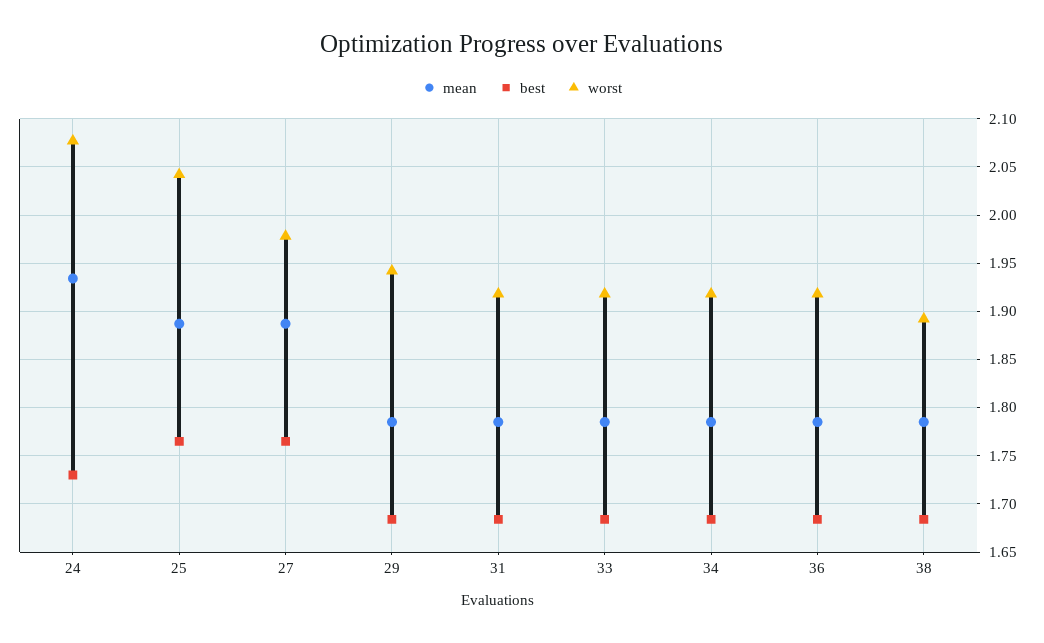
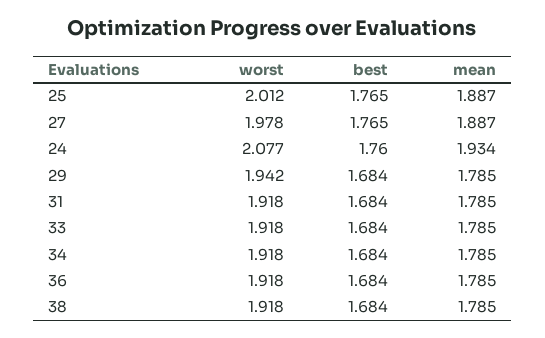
best, 24: 1.73 -> 1.76
worst, 25: 2.04 -> 2.012
worst, 38: 1.89 -> 1.918

